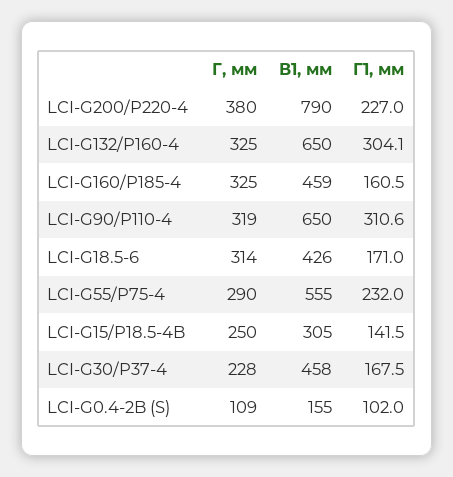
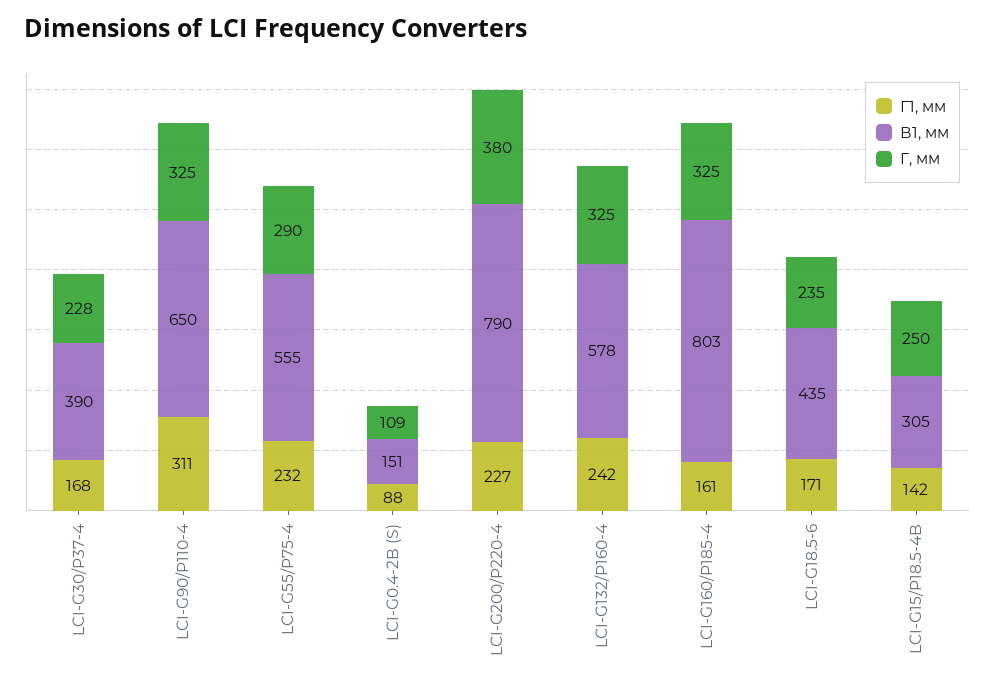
В1, мм, LCI-G132/P160-4: 650 -> 578
Г1, мм, LCI-G132/P160-4: 304.1 -> 242
В1, мм, LCI-G160/P185-4: 459 -> 803
Г, мм, LCI-G90/P110-4: 319 -> 325
Г, мм, LCI-G18.5-6: 314 -> 235
В1, мм, LCI-G18.5-6: 426 -> 435
В1, мм, LCI-G30/P37-4: 458 -> 390
В1, мм, LCI-G0.4-2B (S): 155 -> 151
Г1, мм, LCI-G0.4-2B (S): 102 -> 88

